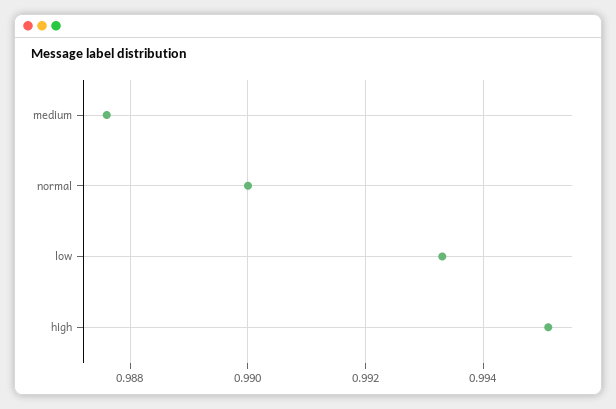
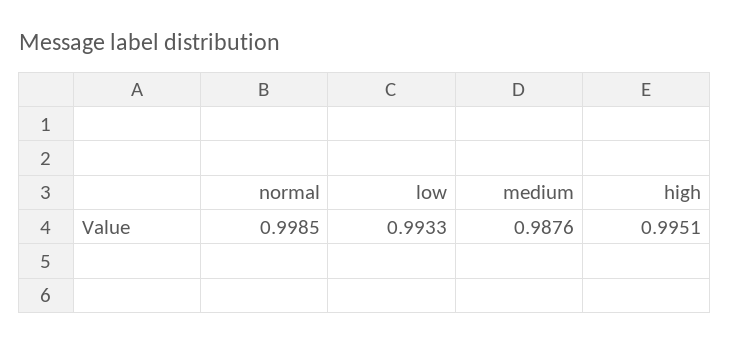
normal: 0.99 -> 0.9985

